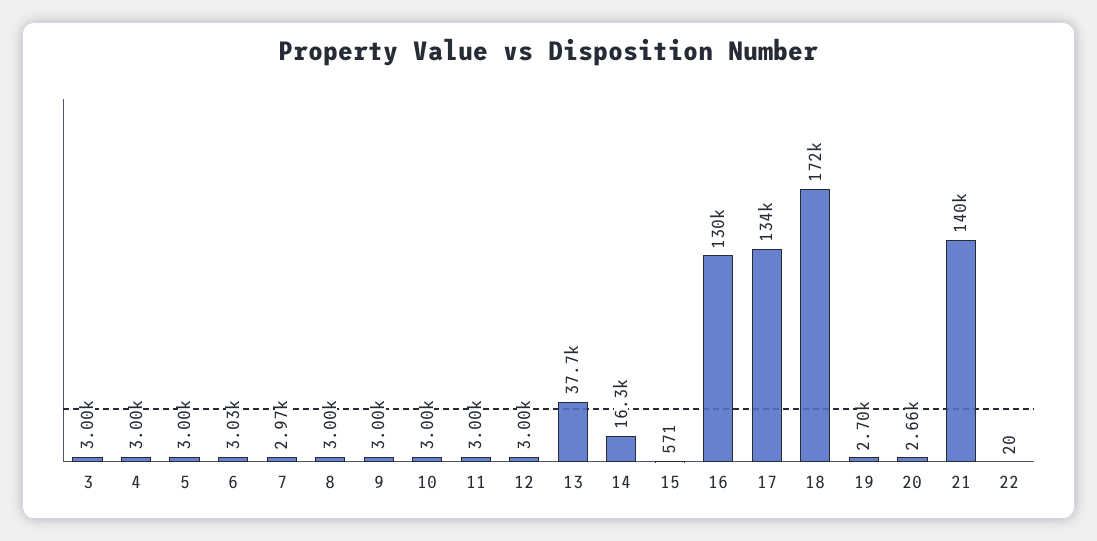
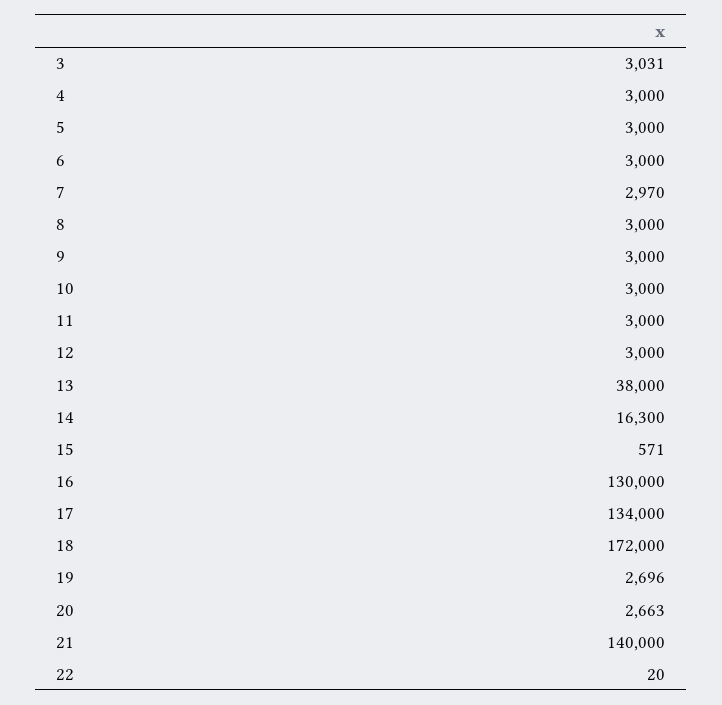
3: 3000 -> 3031
6: 3030 -> 3000
13: 37700 -> 38000

